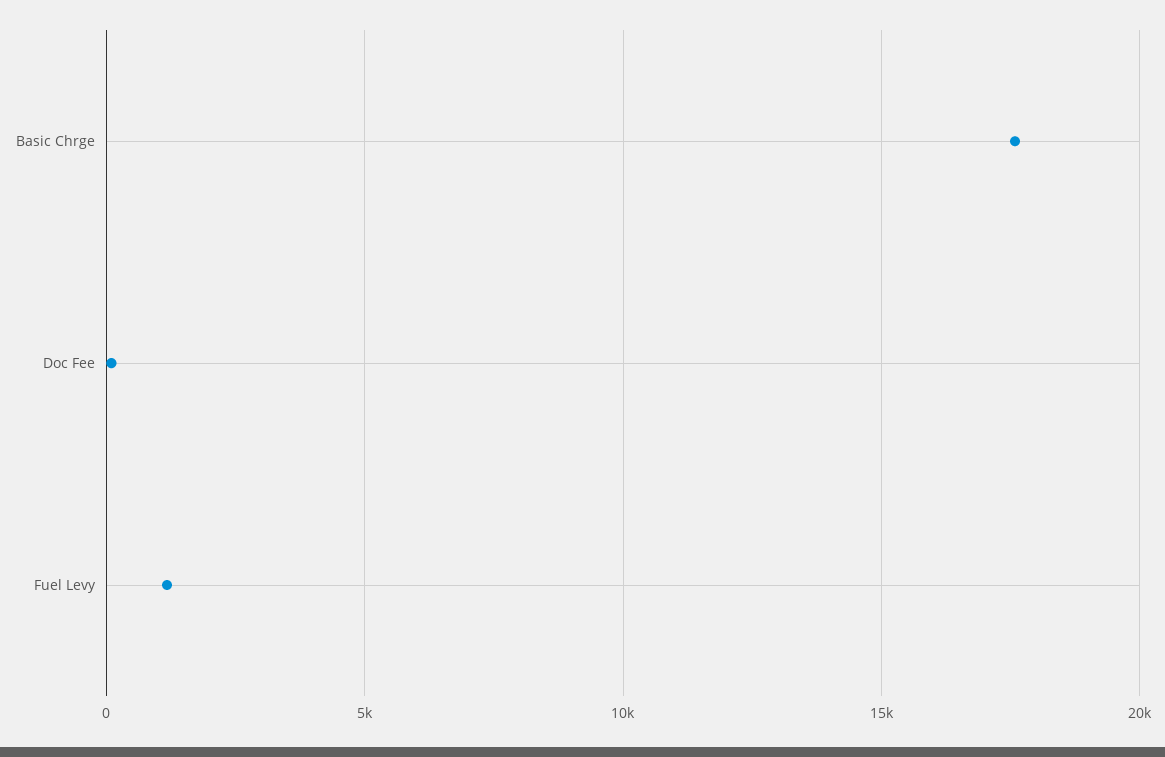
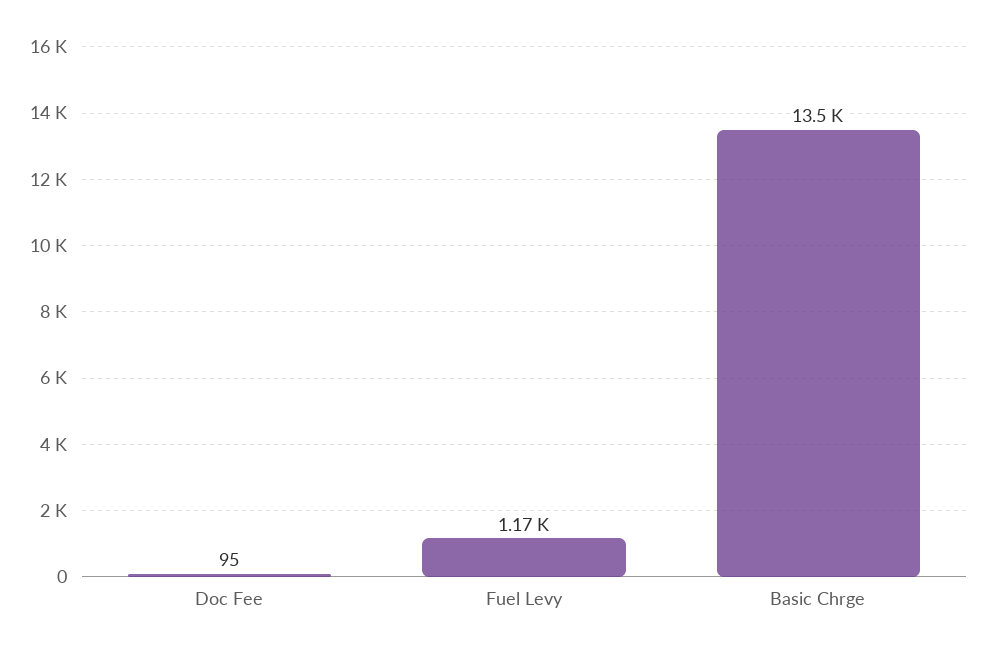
Basic Chrge: 17500 -> 13500

